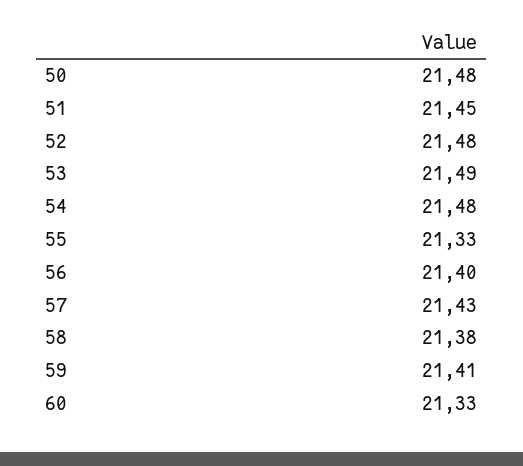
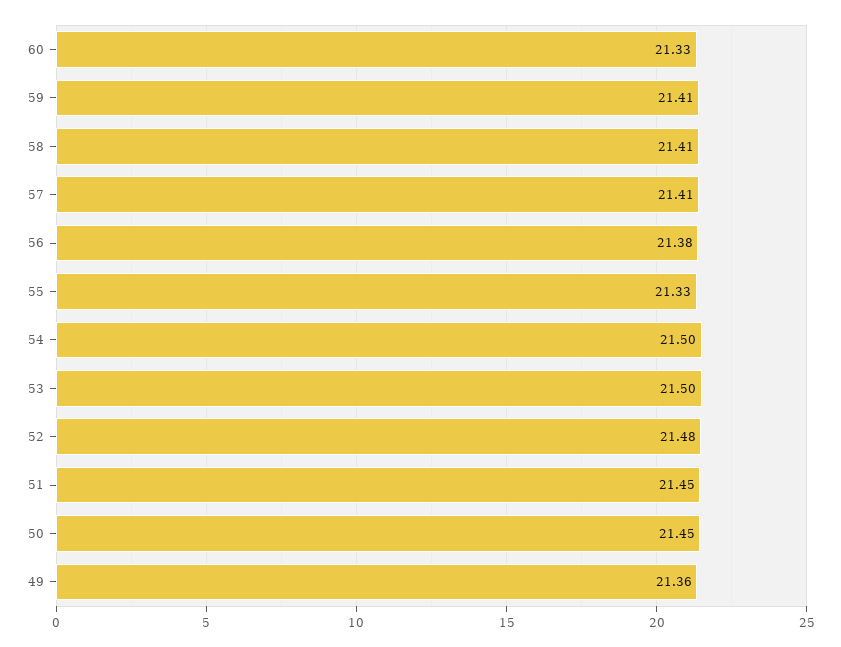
50: 21.48 -> 21.45
53: 21.49 -> 21.5
54: 21.48 -> 21.5
56: 21.4 -> 21.38
57: 21.43 -> 21.41
58: 21.38 -> 21.41
49: none -> 21.36

